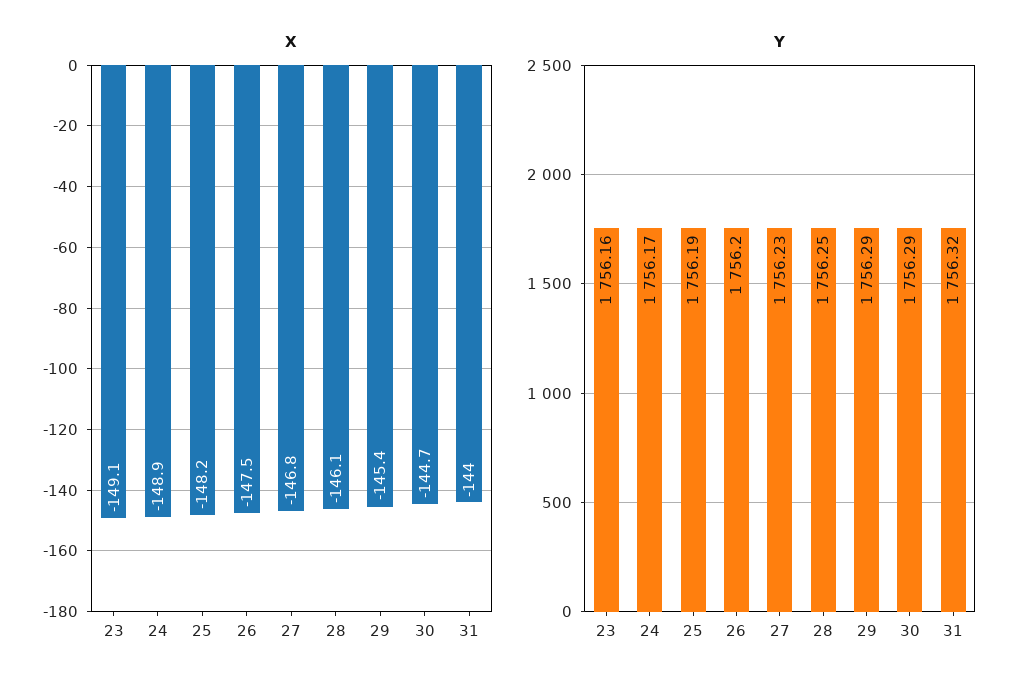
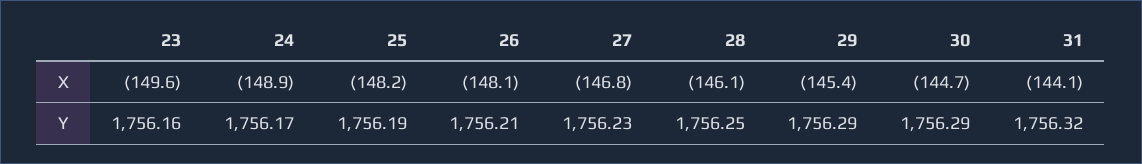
X, 23: -149.1 -> -149.6
X, 26: -147.5 -> -148.1
X, 31: -144 -> -144.1
Y, 26: 1756.2 -> 1756.21

